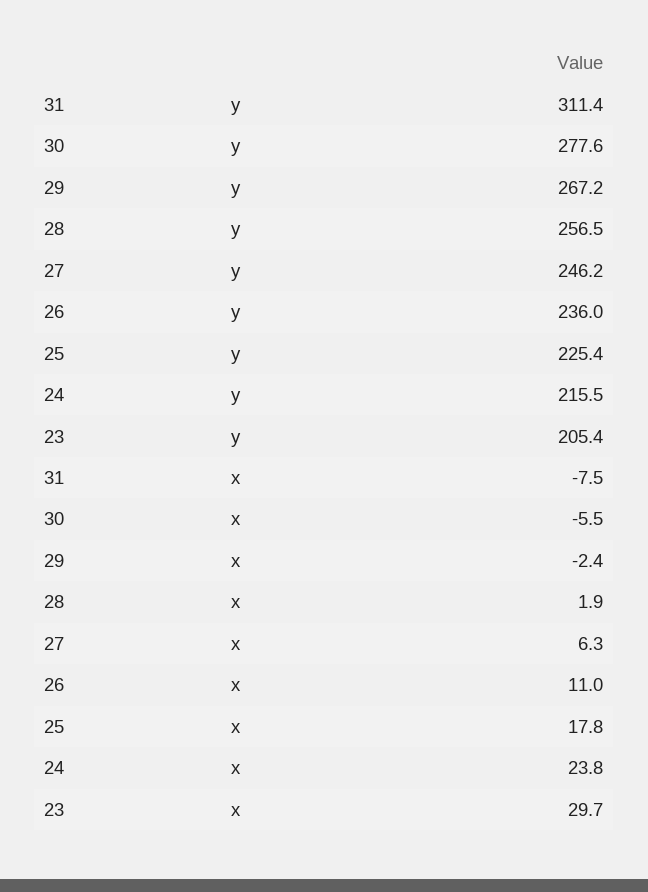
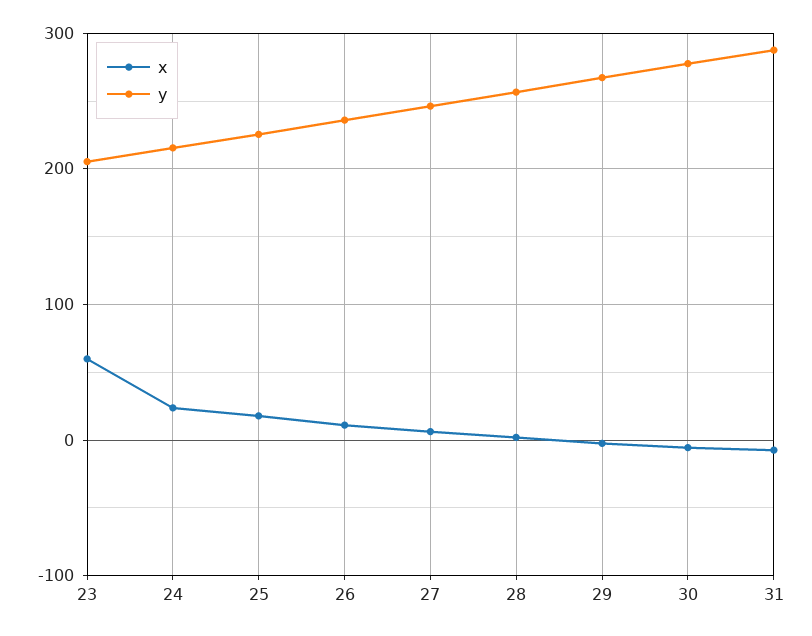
y, 31: 311.4 -> 290
x, 23: 29.7 -> 60

